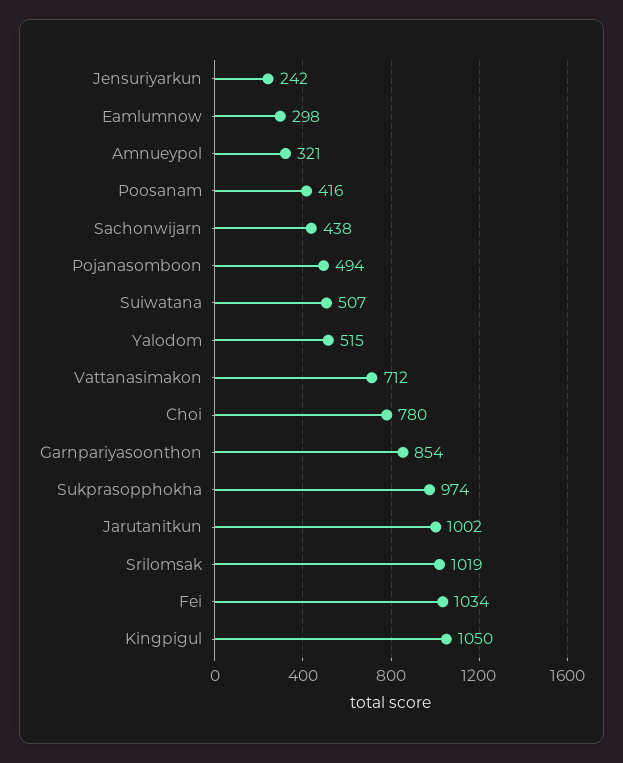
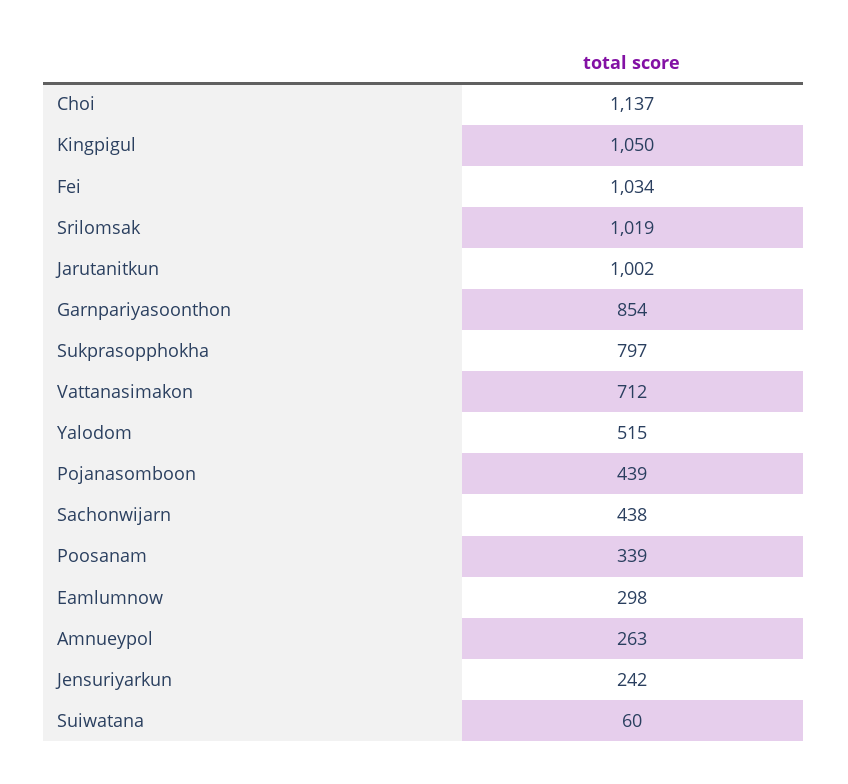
Amnueypol: 321 -> 263
Poosanam: 416 -> 339
Pojanasomboon: 494 -> 439
Suiwatana: 507 -> 60
Choi: 780 -> 1137
Sukprasopphokha: 974 -> 797

